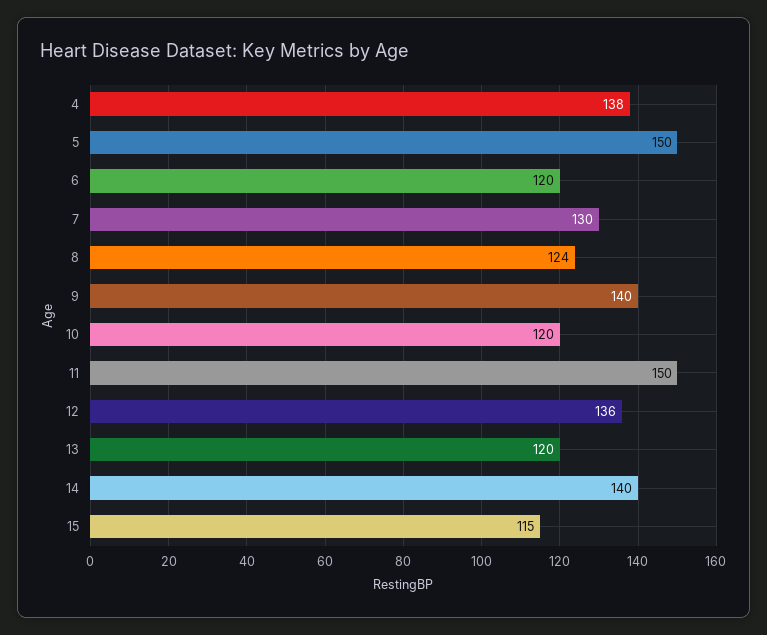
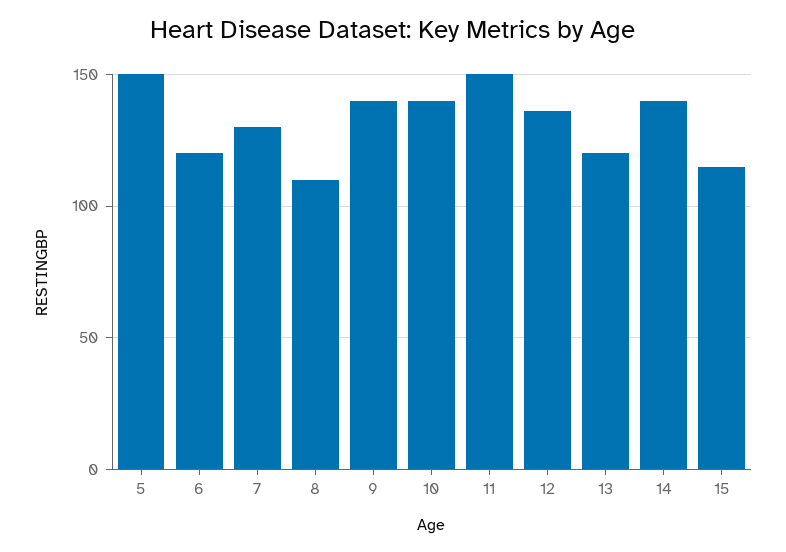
4: 138 -> none
8: 124 -> 110
10: 120 -> 140

